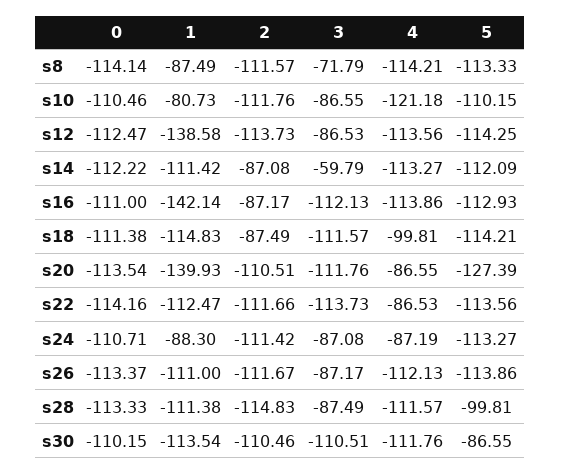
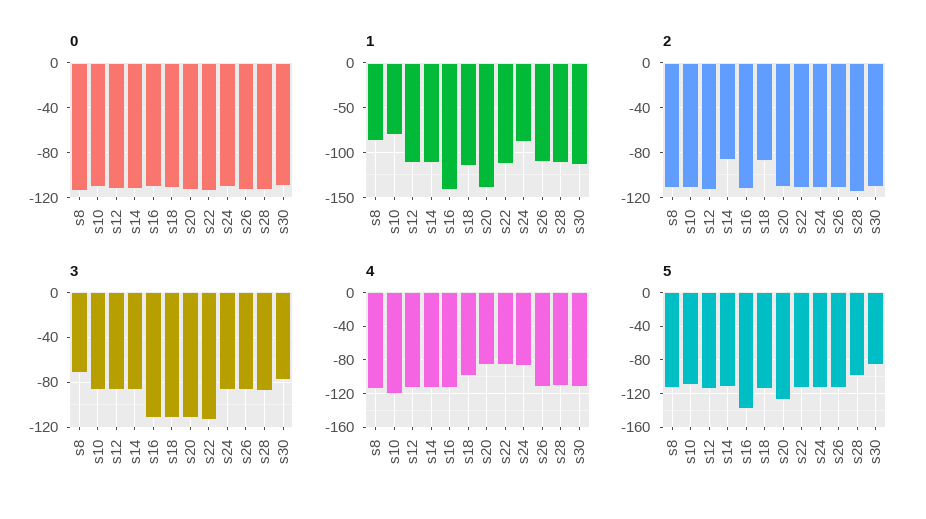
1, s12: -138.58 -> -110
3, s14: -59.79 -> -90
2, s16: -87.17 -> -110
5, s16: -112.93 -> -140
3, s30: -110.51 -> -80

